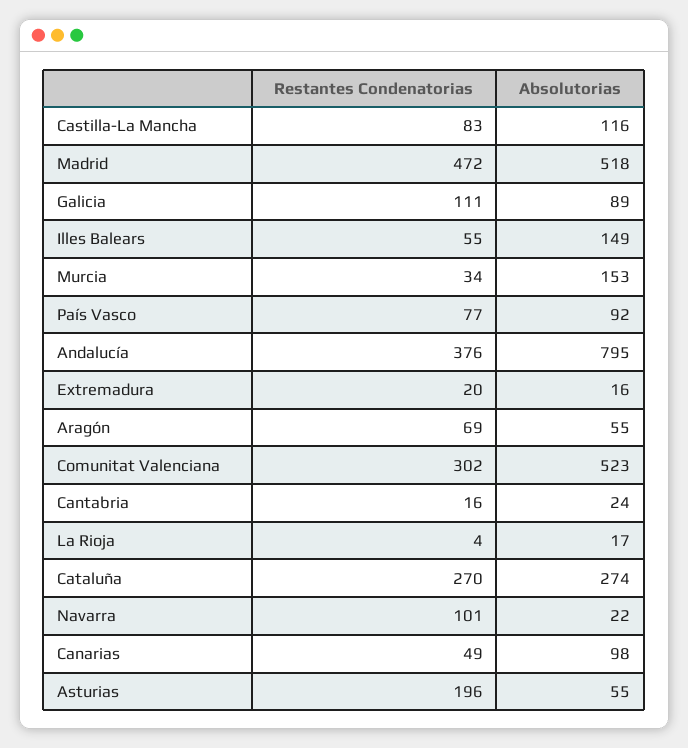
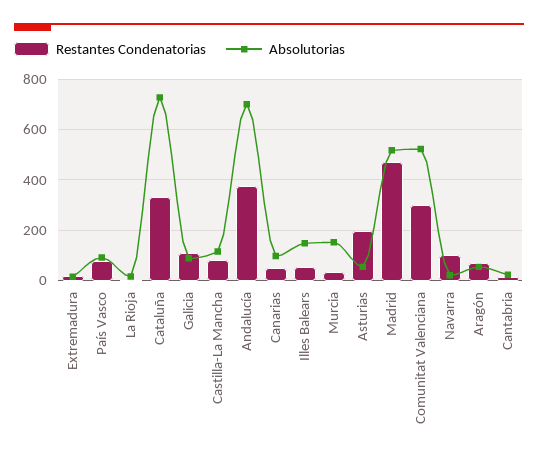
Absolutorias, Andalucía: 795 -> 700
Restantes Condenatorias, Cataluña: 270 -> 325
Absolutorias, Cataluña: 274 -> 725

